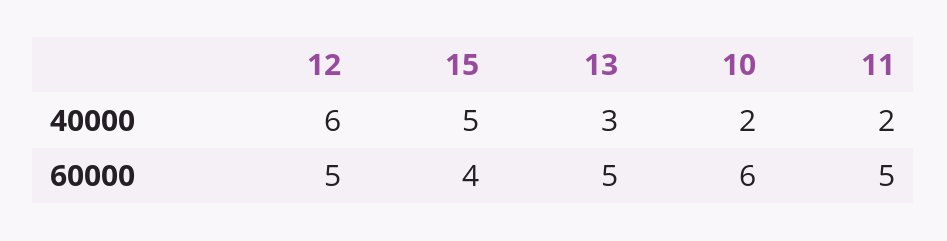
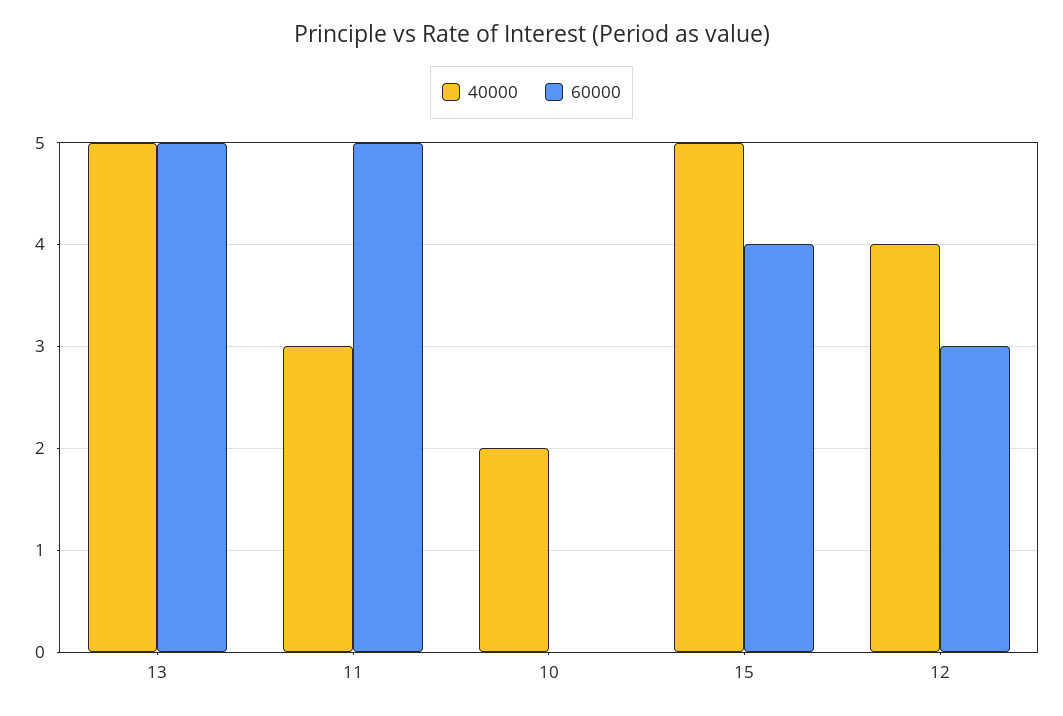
40000, 12: 6 -> 4
40000, 13: 3 -> 5
40000, 11: 2 -> 3
60000, 12: 5 -> 3
60000, 10: 6 -> 0

